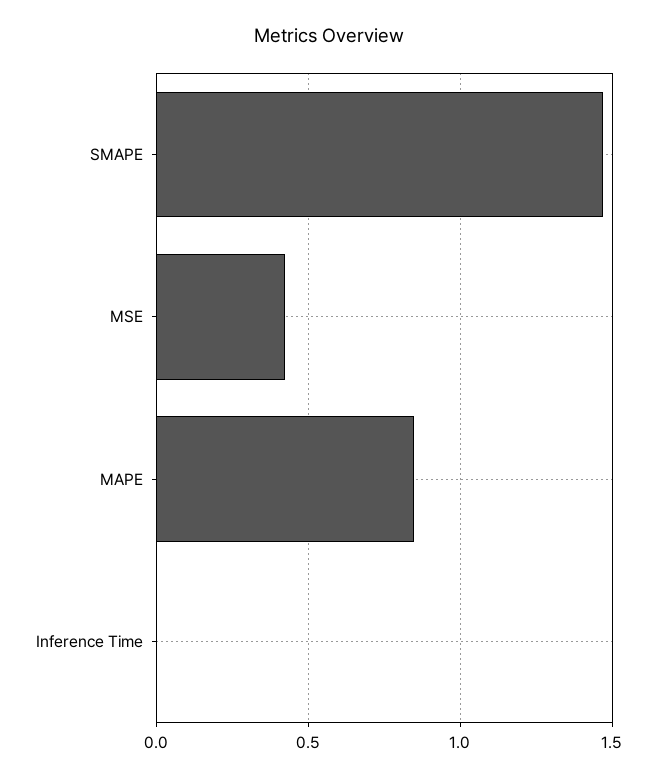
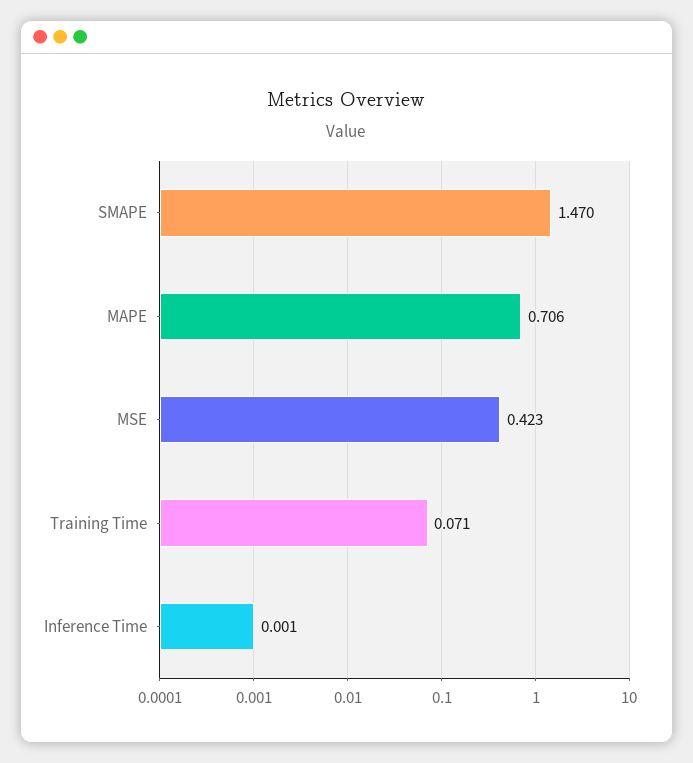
MAPE: 0.85 -> 0.706
Training Time: none -> 0.071

